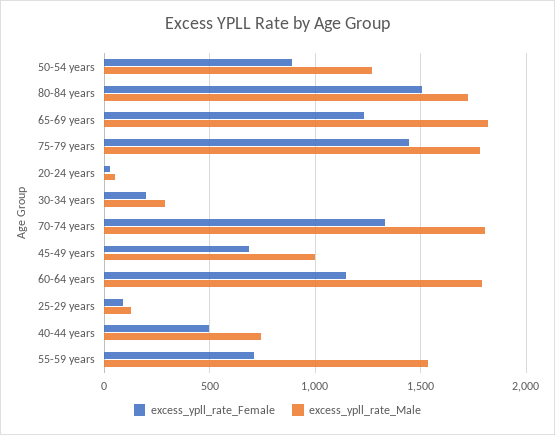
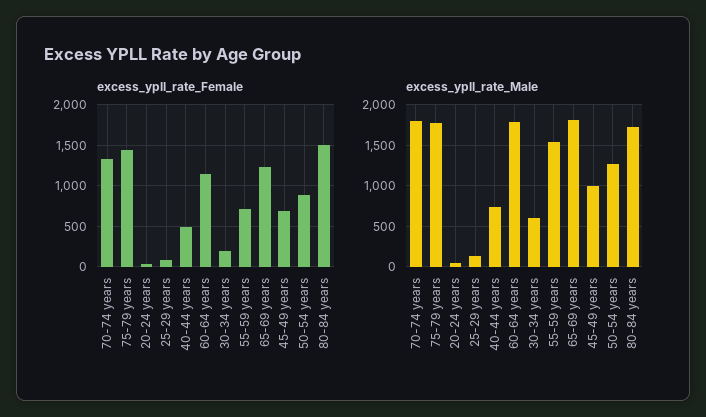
excess_ypll_rate_Male, 30-34 years: 300 -> 600

